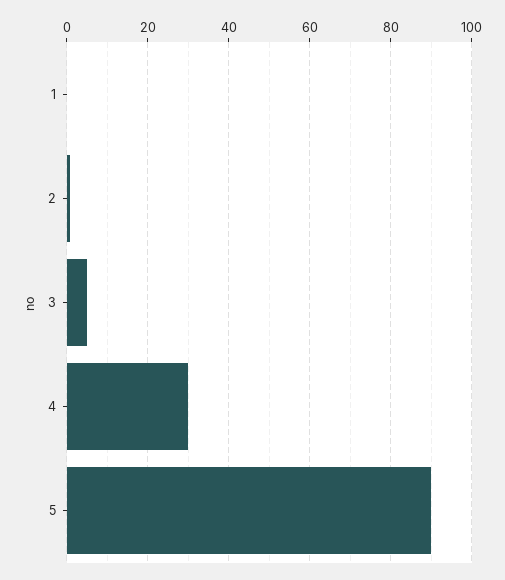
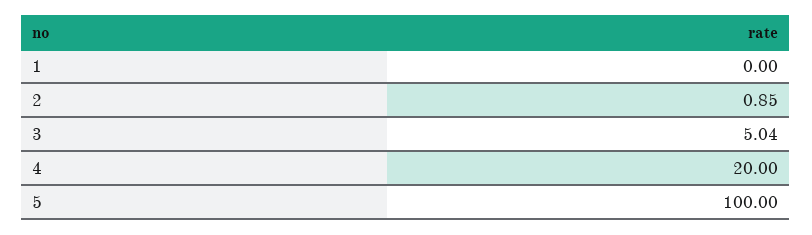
4: 30 -> 20
5: 90 -> 100

